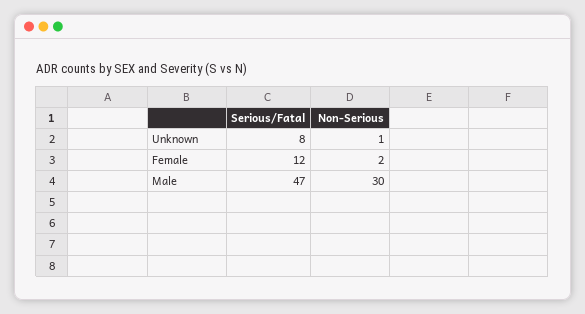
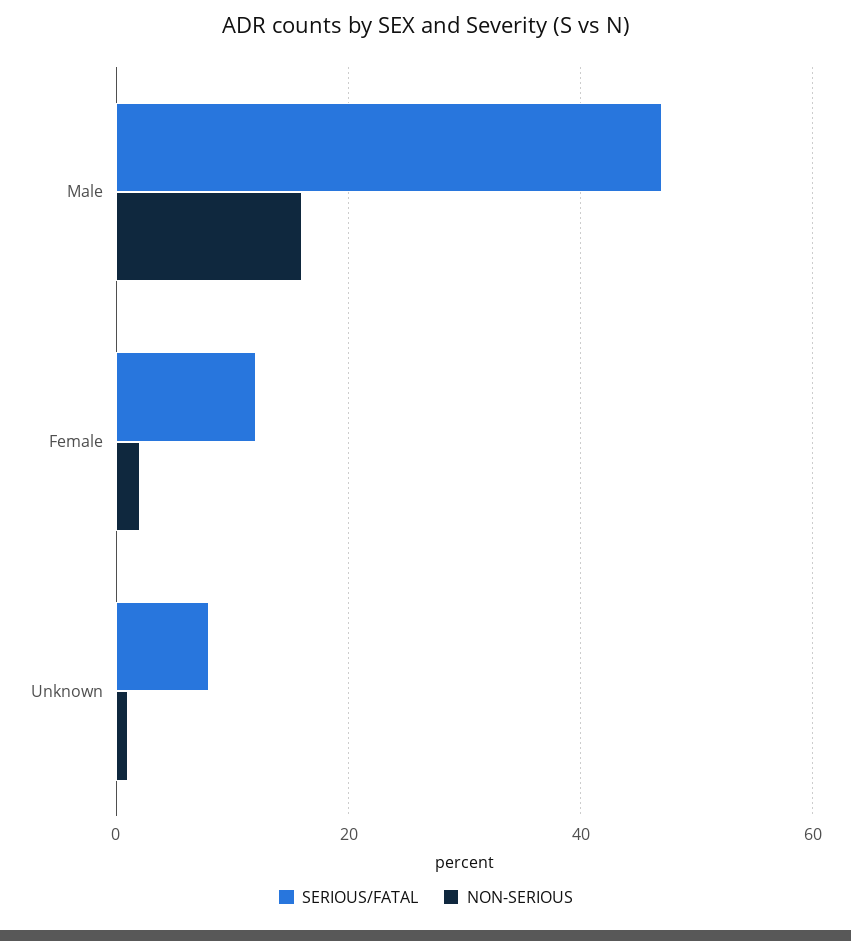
Non-Serious, Male: 30 -> 15

